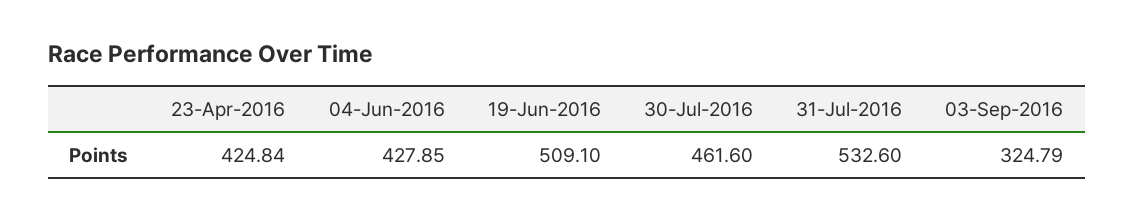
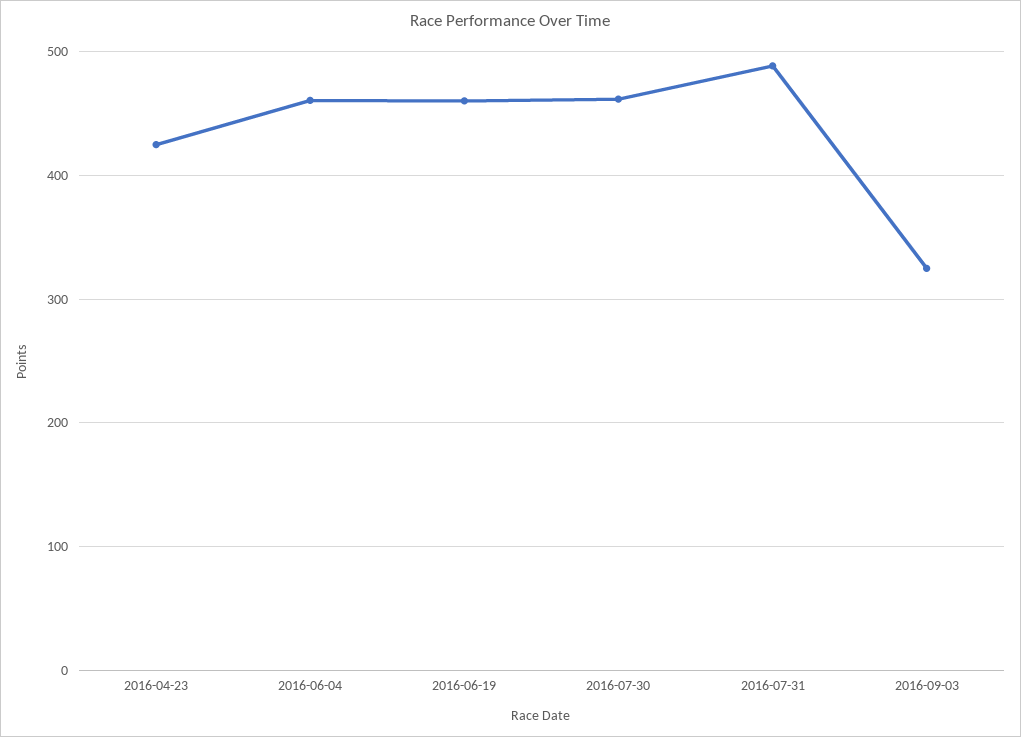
04-Jun-2016: 427.85 -> 460
19-Jun-2016: 509.1 -> 460
31-Jul-2016: 532.6 -> 490

